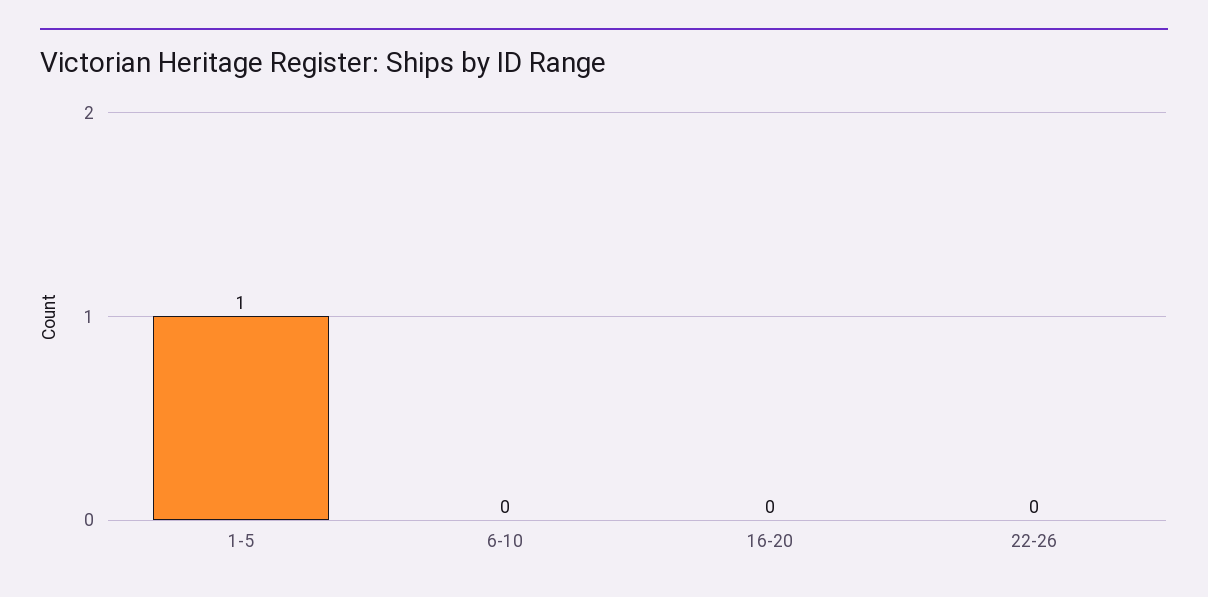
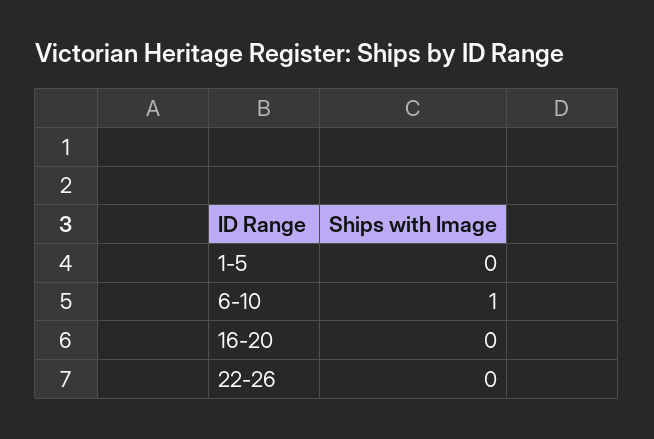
1-5: 1 -> 0
6-10: 0 -> 1

